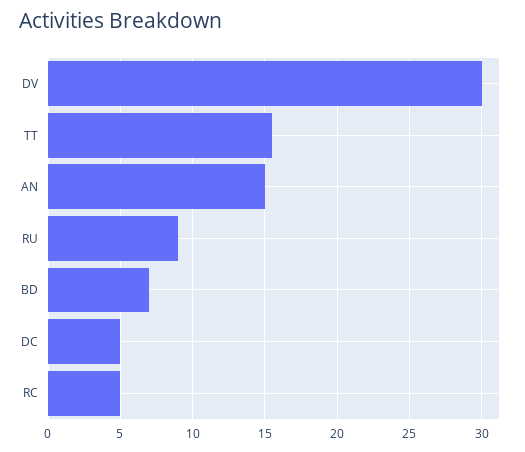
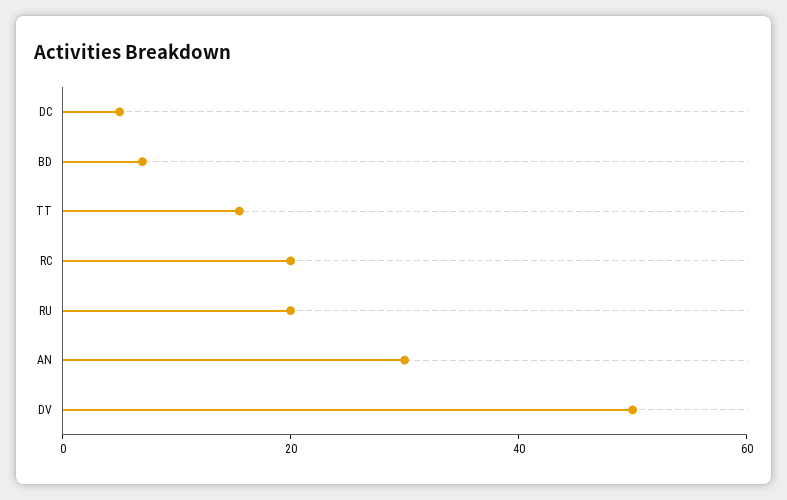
DV: 30 -> 50
AN: 15 -> 30
RU: 9 -> 20
RC: 5 -> 20

